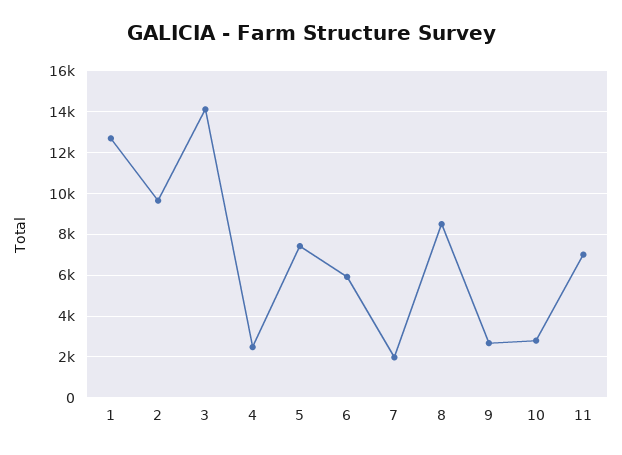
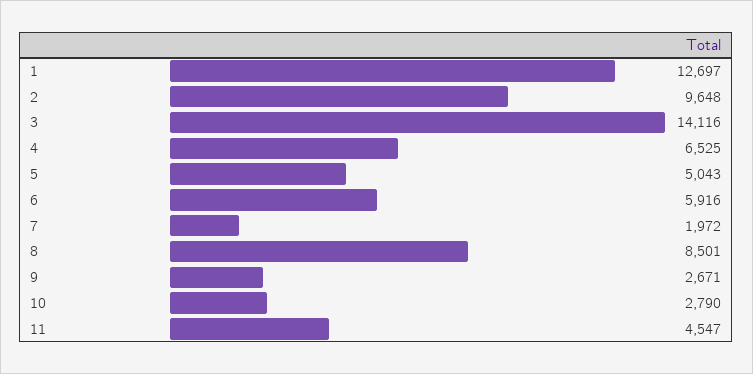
4: 2500 -> 6525
5: 7500 -> 5043
11: 7000 -> 4547

